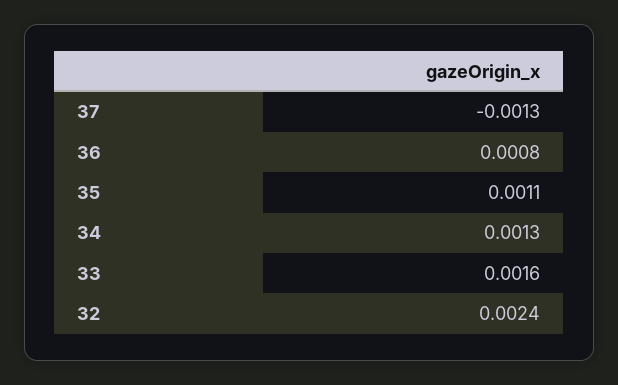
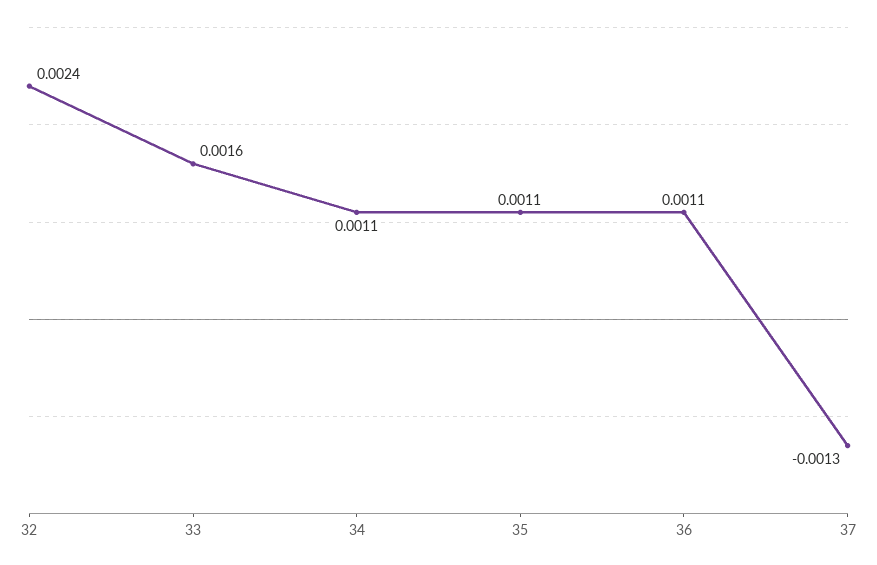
36: 0.0008 -> 0.0011
34: 0.0013 -> 0.0011

